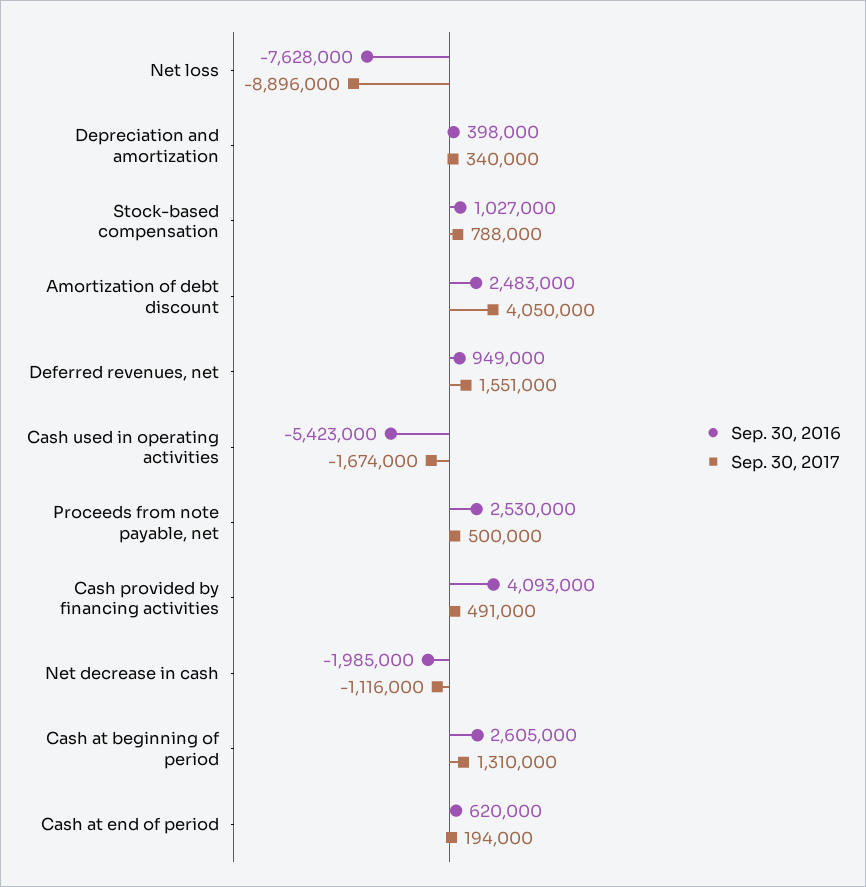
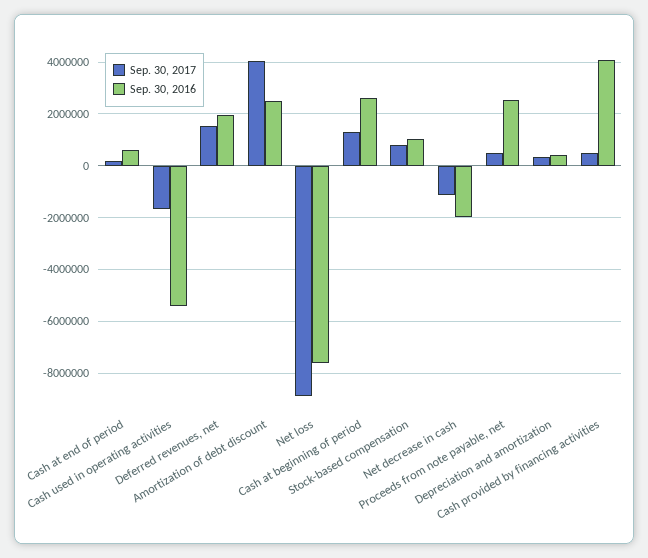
Sep. 30, 2016, Deferred revenues, net: 949000 -> 2000000

